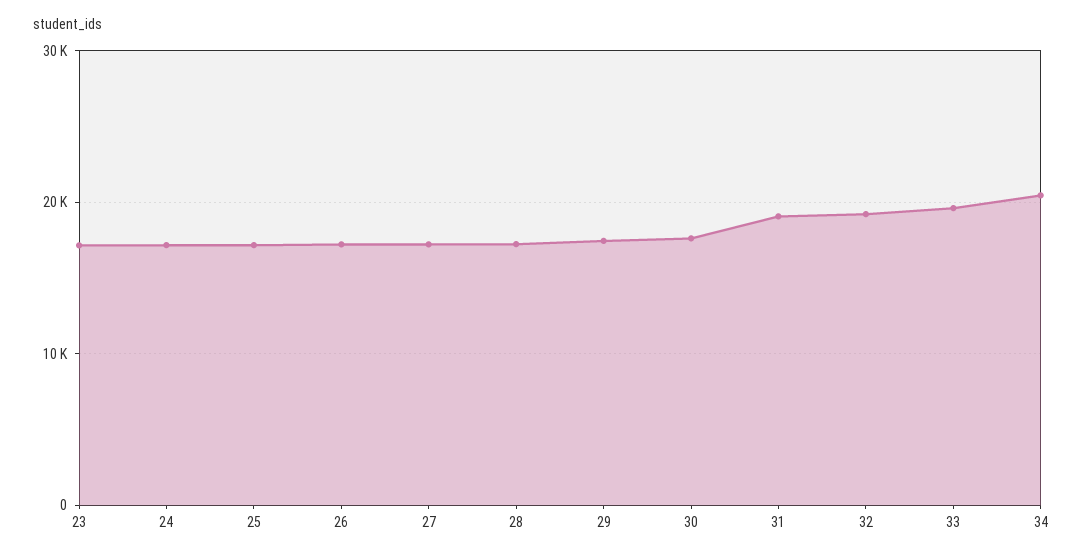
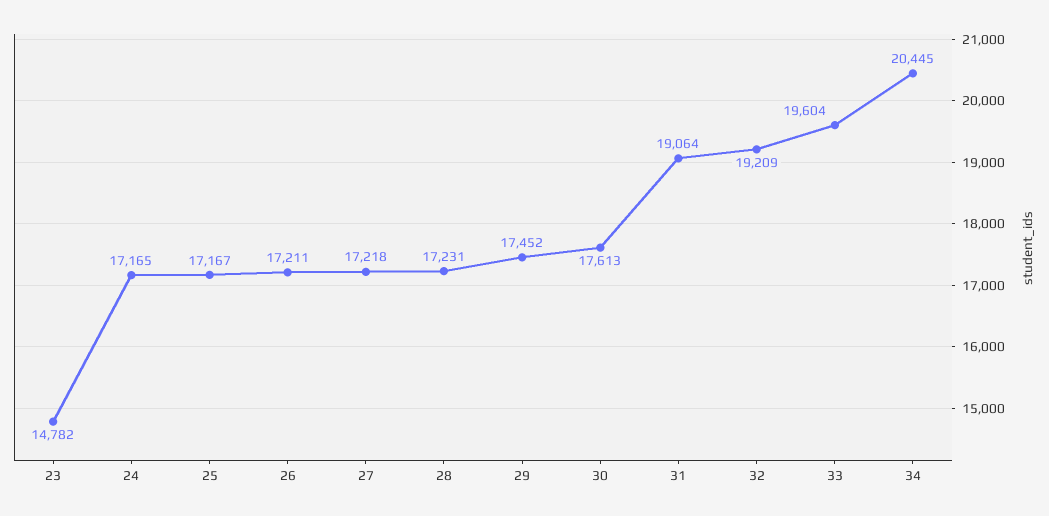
23: 17000 -> 14782

